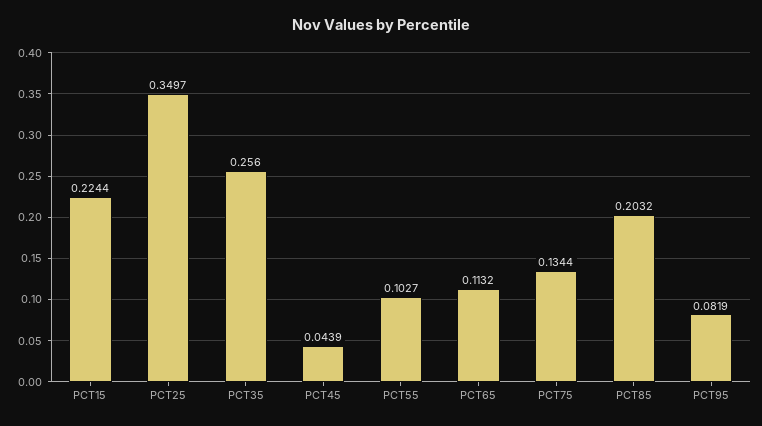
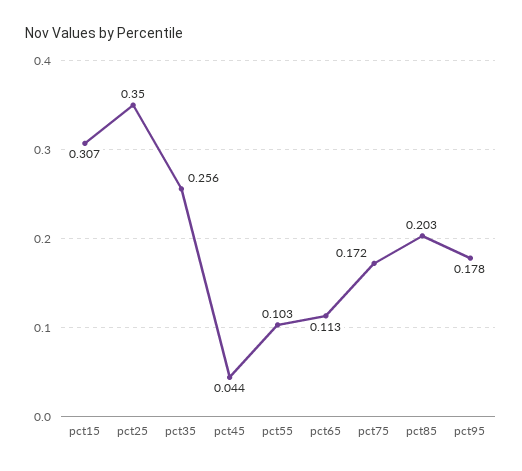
PCT15: 0.2244 -> 0.307
PCT75: 0.1344 -> 0.172
PCT95: 0.0819 -> 0.178

